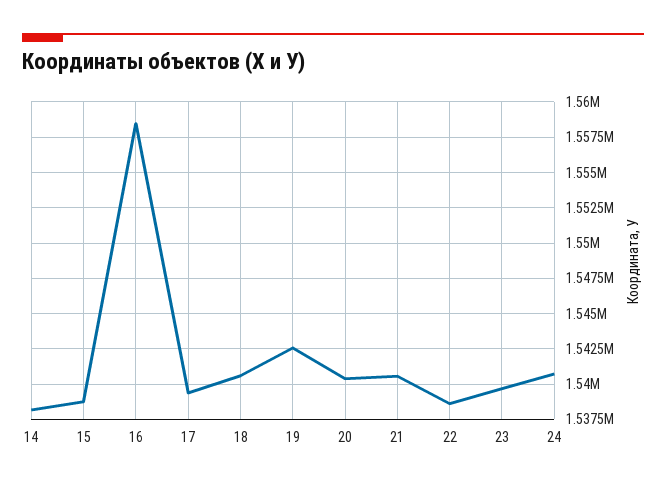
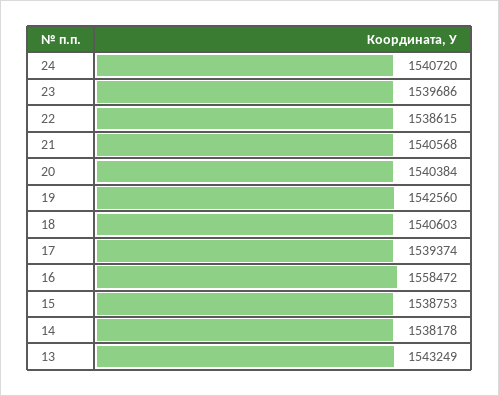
13: none -> 1543249

